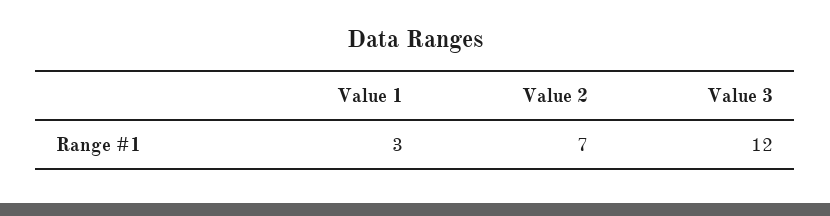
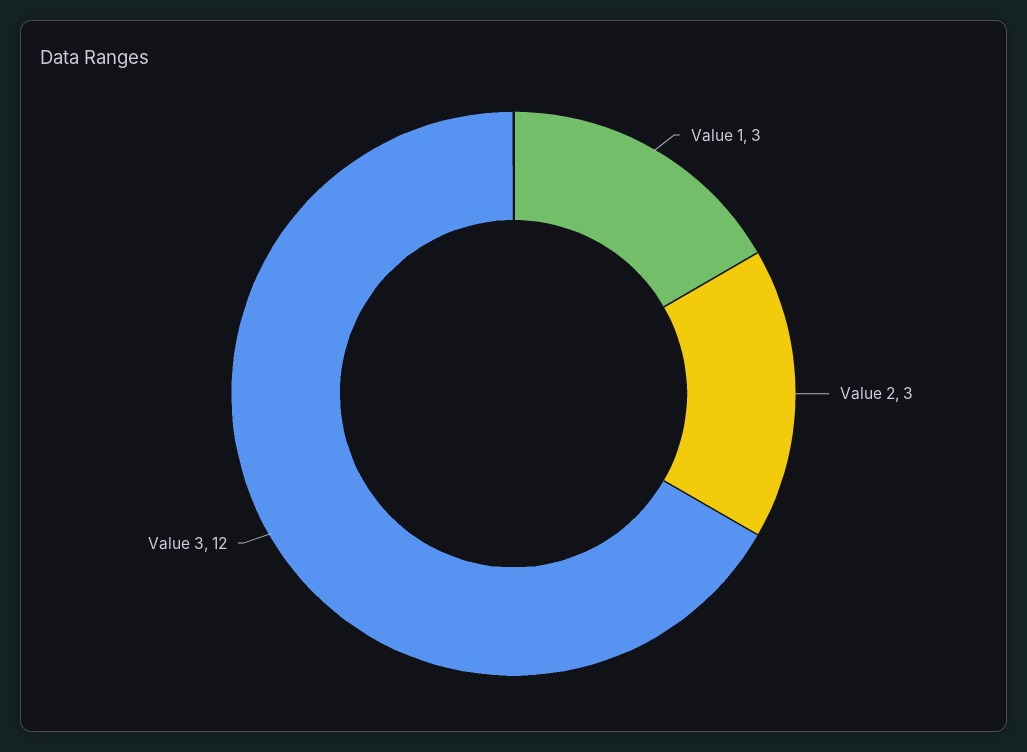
Value 2: 7 -> 3

